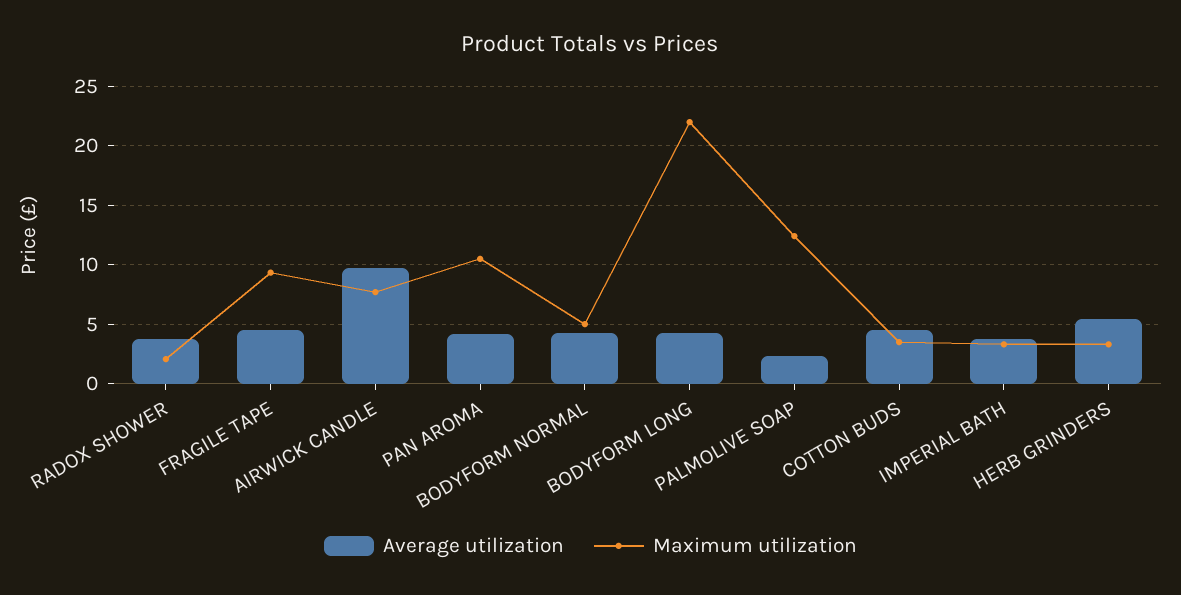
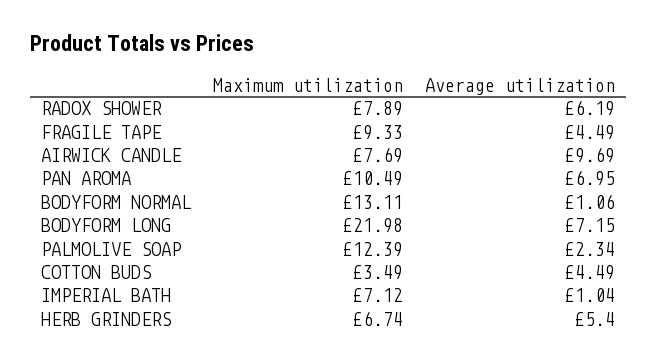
Average utilization, RADOX SHOWER: 4 -> 6.19
Maximum utilization, RADOX SHOWER: 2 -> 7.89
Average utilization, PAN AROMA: 4 -> 6.95
Average utilization, BODYFORM NORMAL: 4 -> 1.06
Maximum utilization, BODYFORM NORMAL: 5 -> 13.11
Average utilization, BODYFORM LONG: 4 -> 7.15
Average utilization, IMPERIAL BATH: 4 -> 1.04
Maximum utilization, IMPERIAL BATH: 3 -> 7.12
Maximum utilization, HERB GRINDERS: 3 -> 6.74

